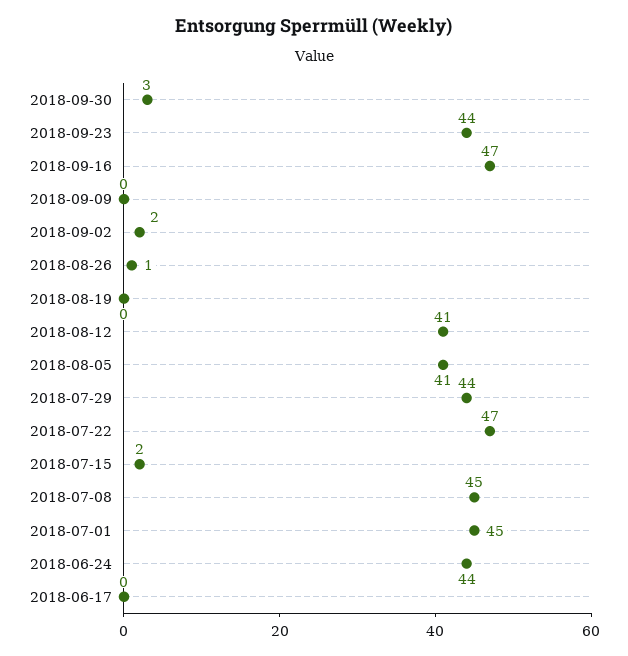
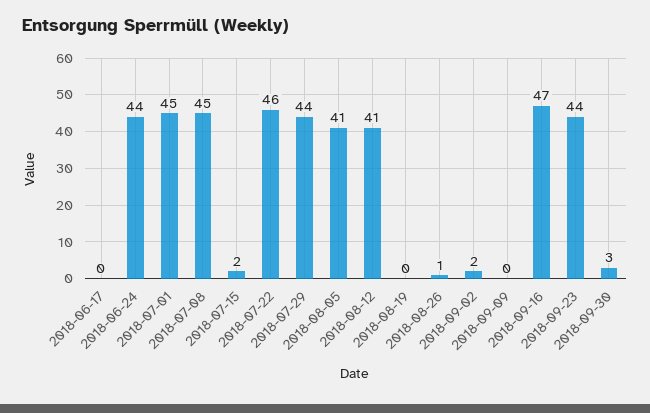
2018-07-22: 47 -> 46

